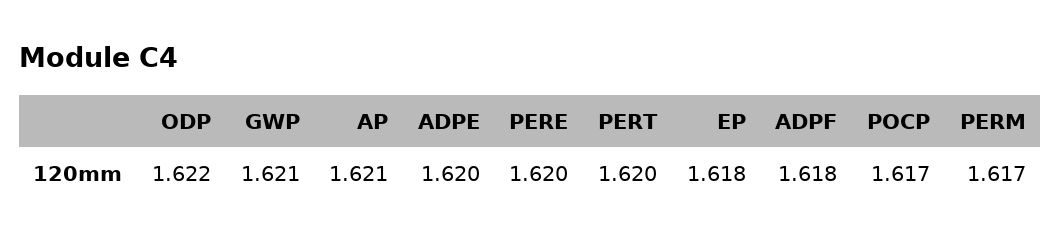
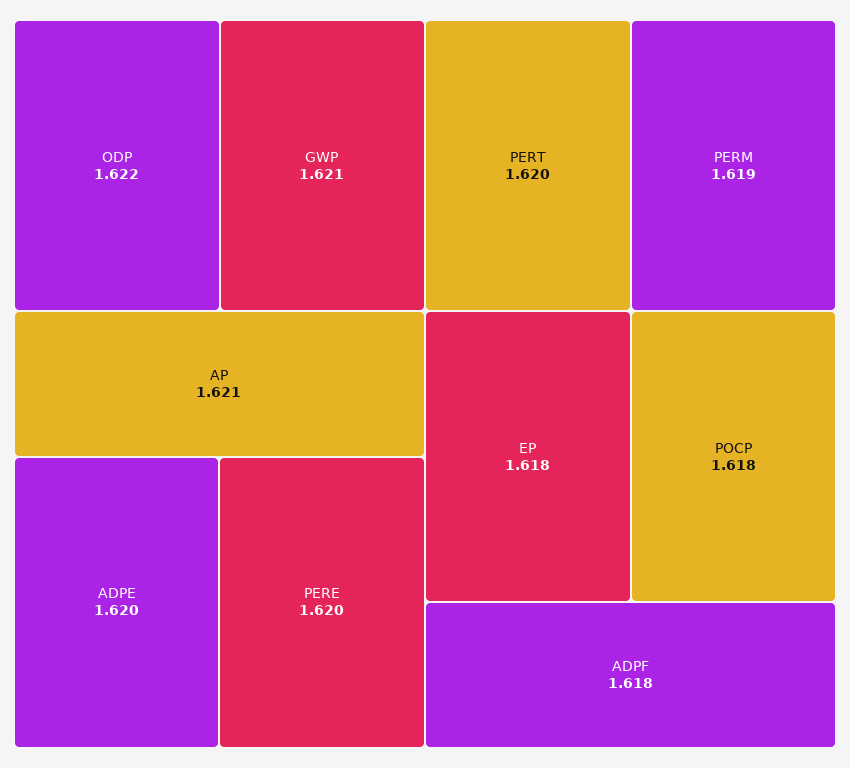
POCP: 1.617 -> 1.618
PERM: 1.617 -> 1.619

